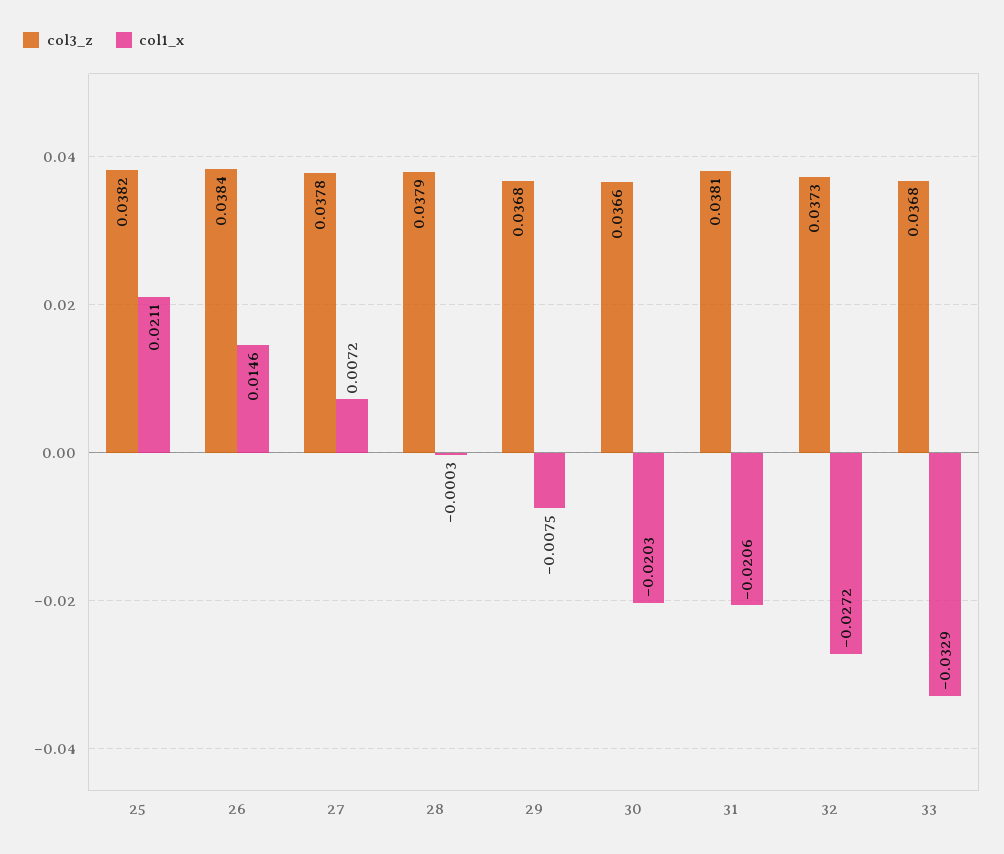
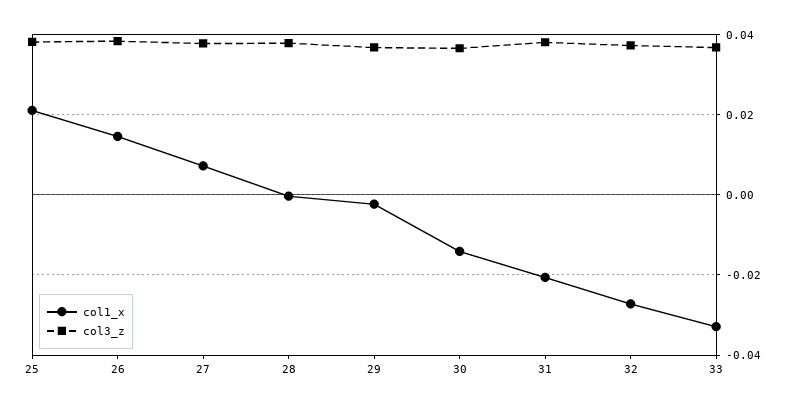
col1_x, 29: -0.0075 -> -0.002
col1_x, 30: -0.0203 -> -0.014

